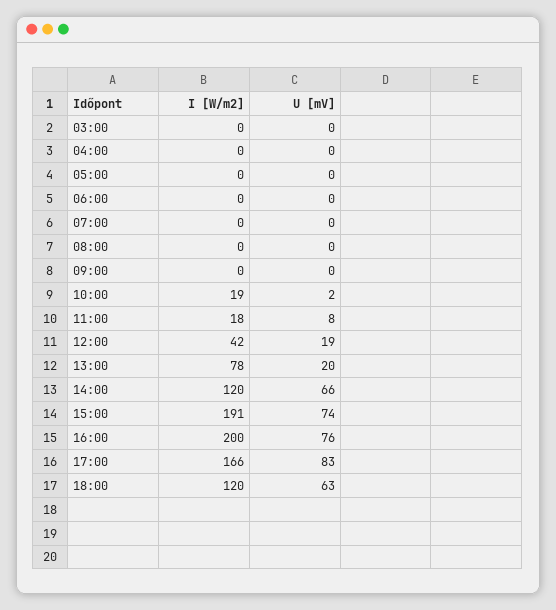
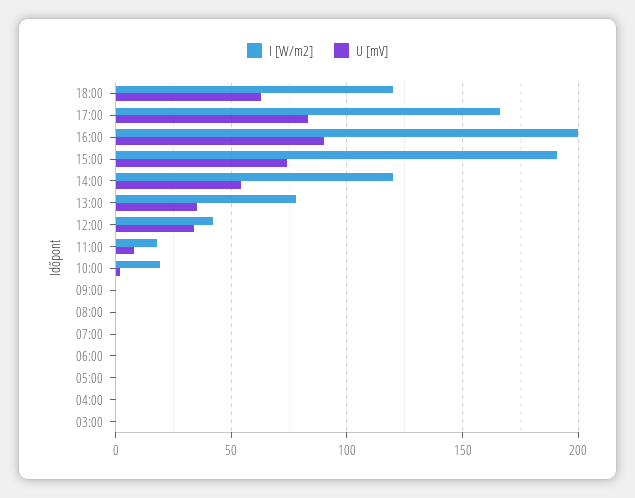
U [mV], 12:00: 19 -> 35
U [mV], 13:00: 20 -> 35
U [mV], 14:00: 66 -> 55
U [mV], 16:00: 76 -> 90

